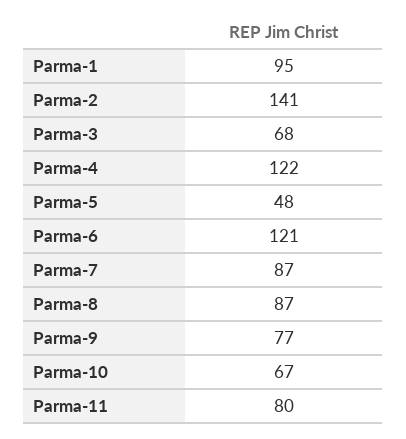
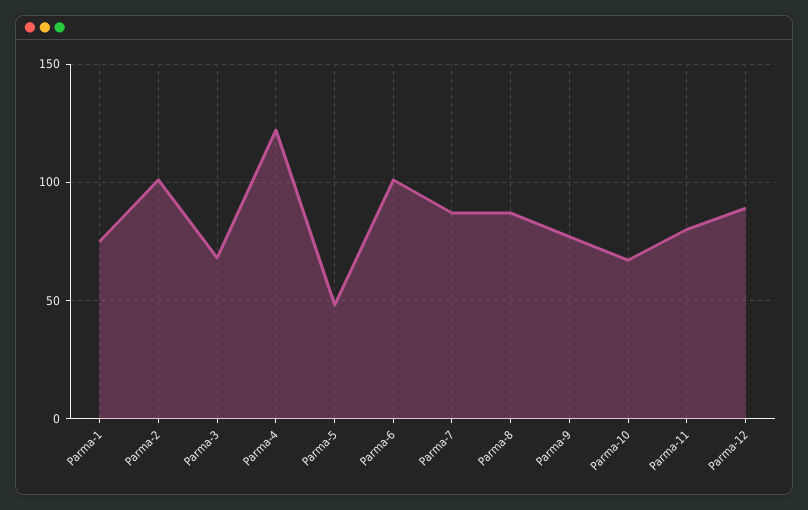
Parma-1: 95 -> 75
Parma-2: 141 -> 100
Parma-6: 121 -> 100
Parma-12: none -> 90

